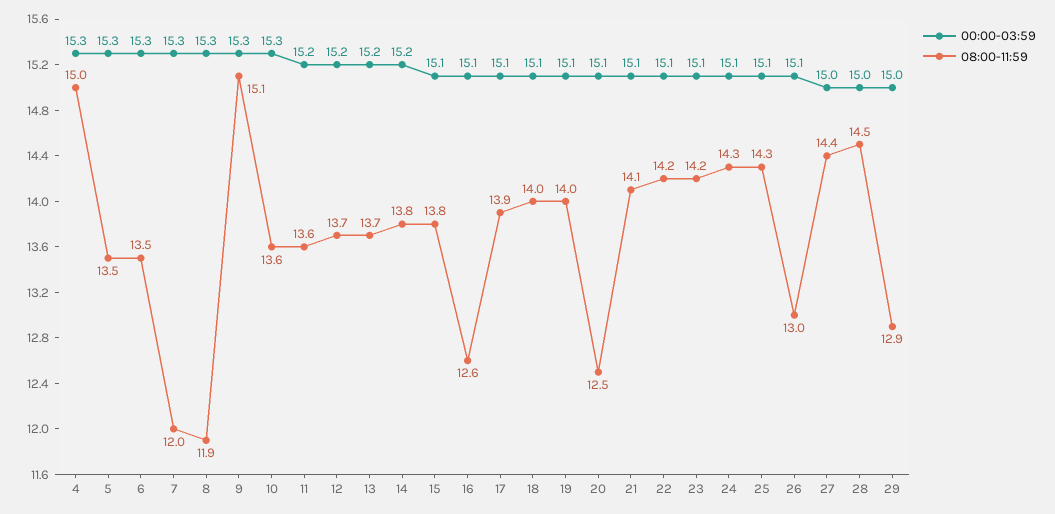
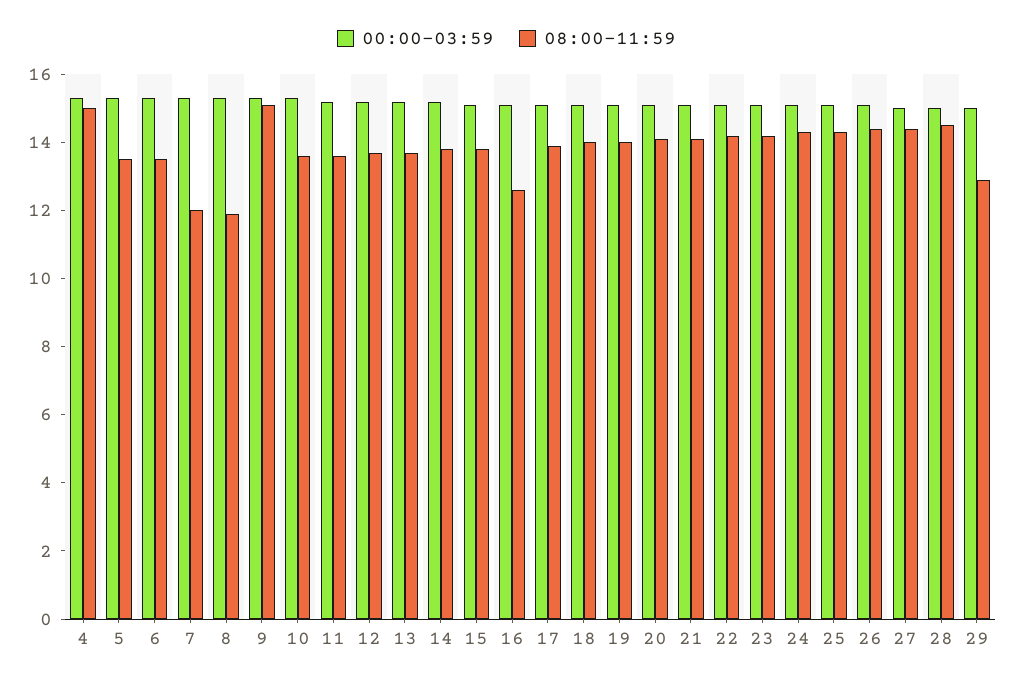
08:00-11:59, 20: 12.5 -> 14
08:00-11:59, 26: 13 -> 14.5

